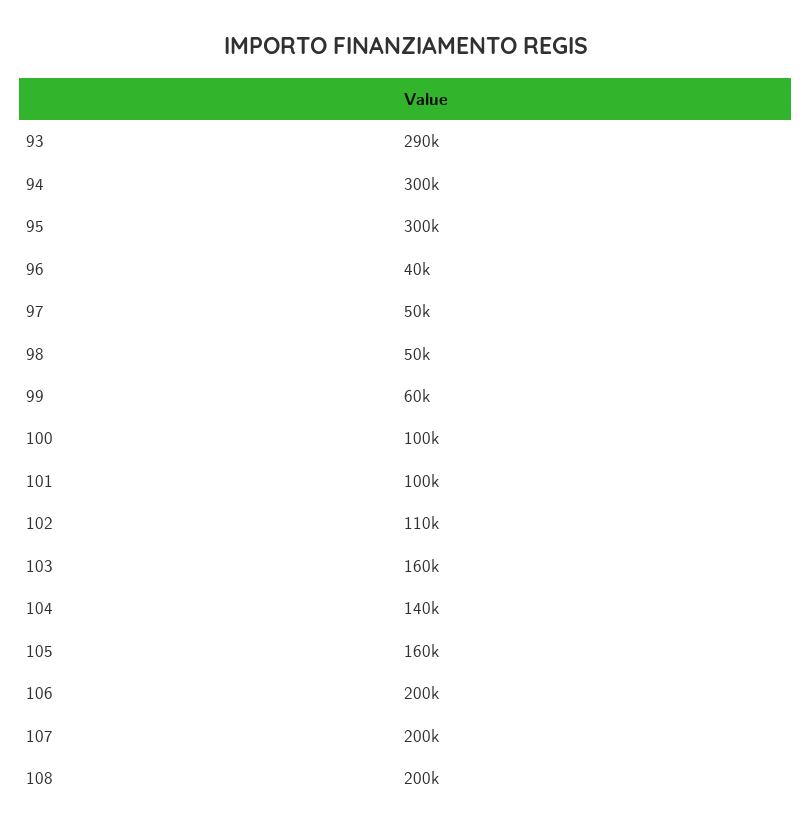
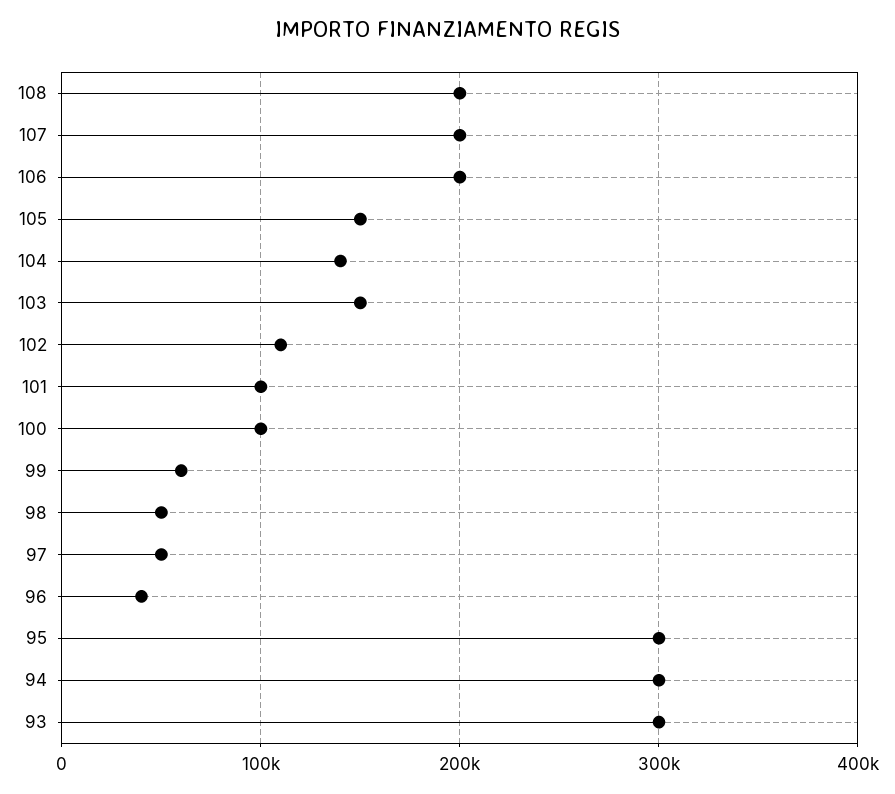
93: 290000 -> 300000
103: 160000 -> 150000
105: 160000 -> 150000

